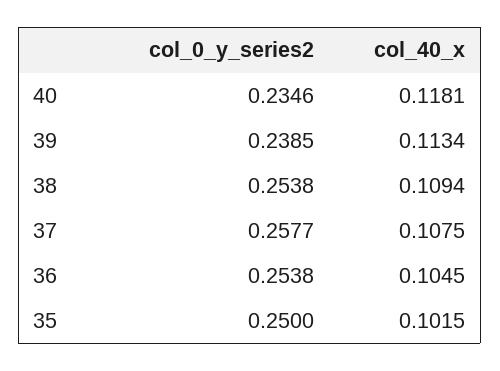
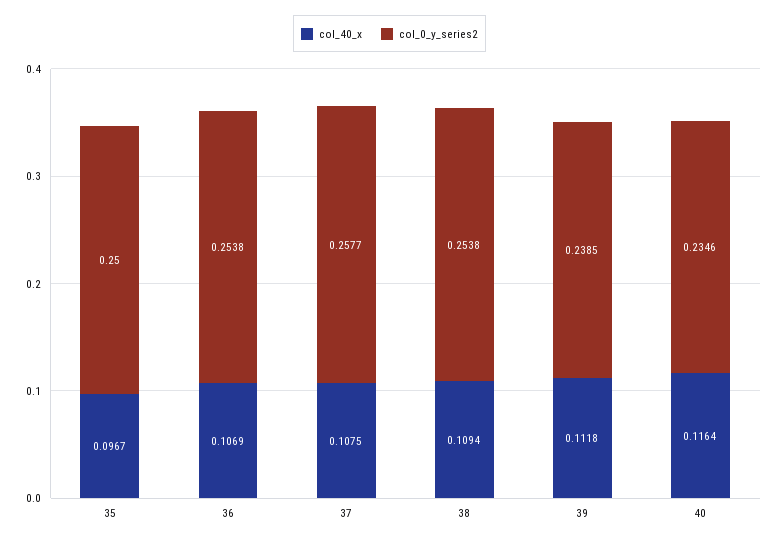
col_40_x, 40: 0.1181 -> 0.1164
col_40_x, 39: 0.1134 -> 0.1118
col_40_x, 36: 0.1045 -> 0.1069
col_40_x, 35: 0.1015 -> 0.0967

